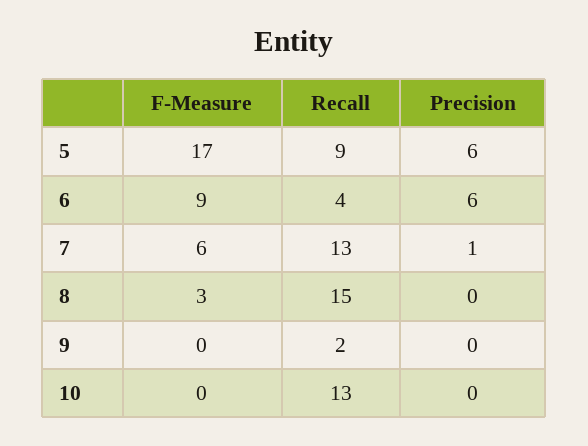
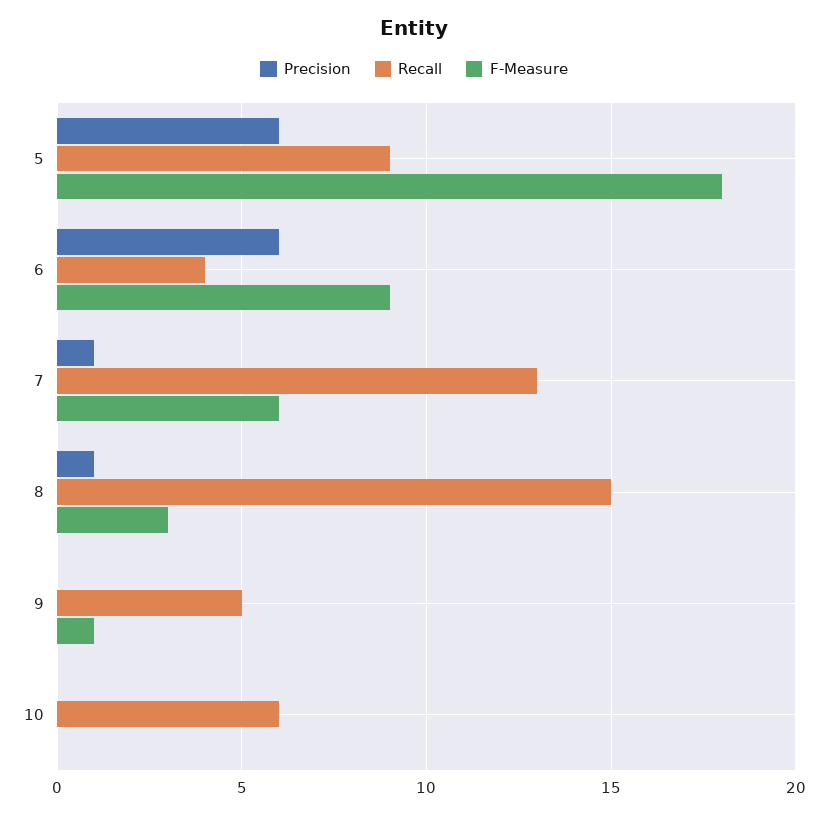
F-Measure, 5: 17 -> 18
Precision, 8: 0 -> 1
F-Measure, 9: 0 -> 1
Recall, 9: 2 -> 5
Recall, 10: 13 -> 6

